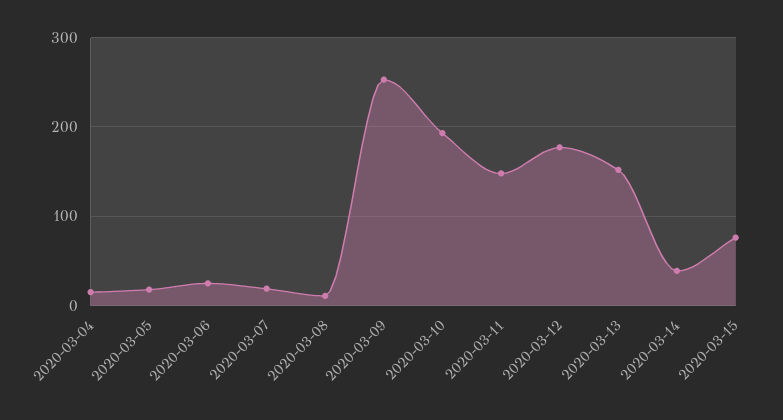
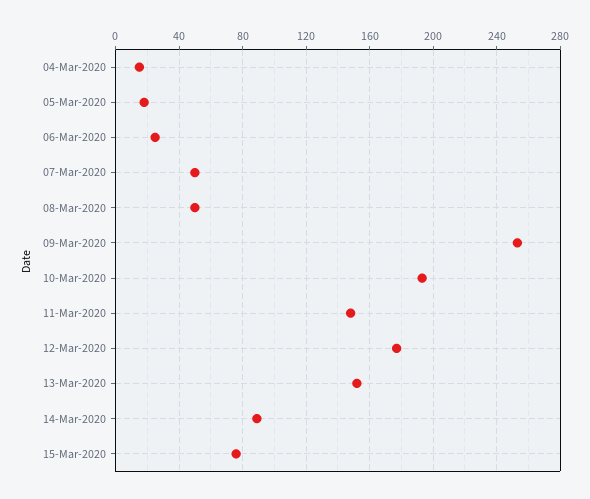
2020-03-07: 20 -> 50
2020-03-08: 10 -> 50
2020-03-14: 40 -> 90

